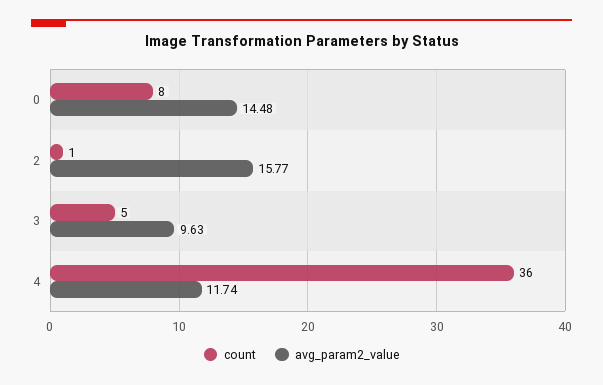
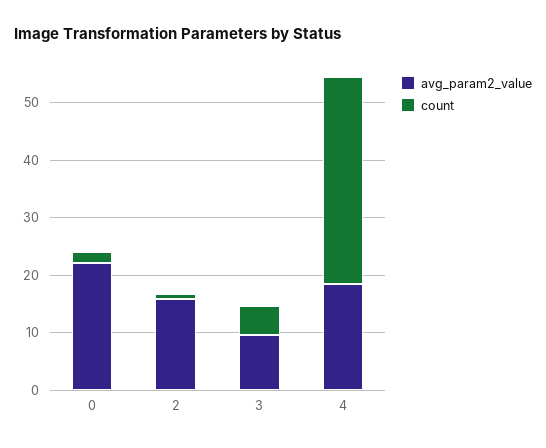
count, 0: 8 -> 2
avg_param2_value, 0: 14.48 -> 22
avg_param2_value, 4: 11.74 -> 18

